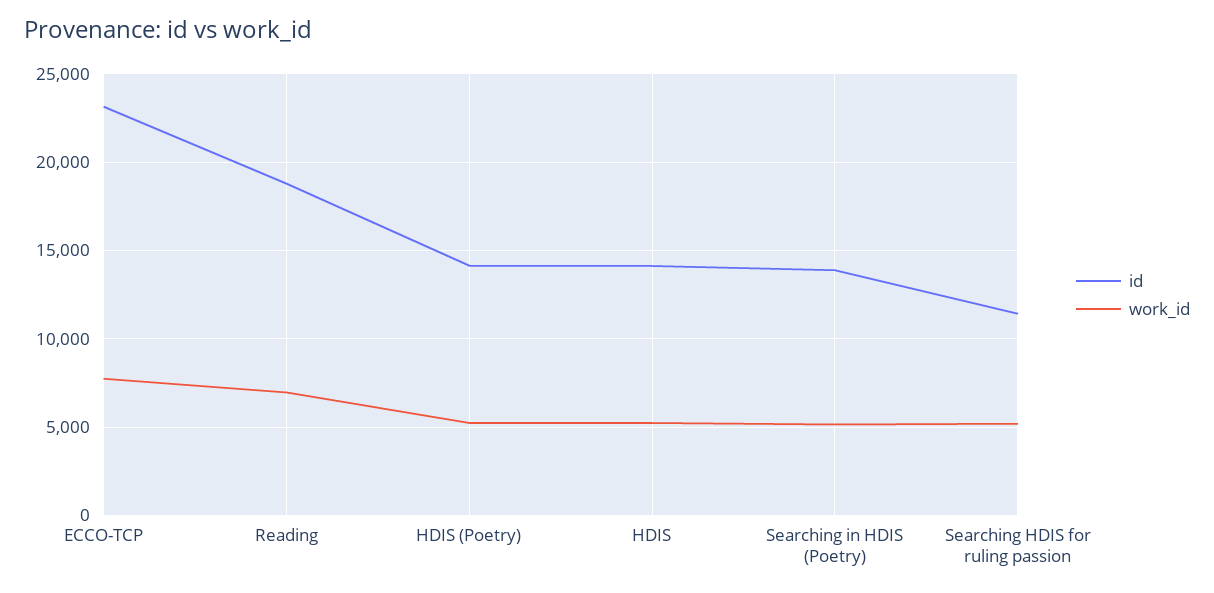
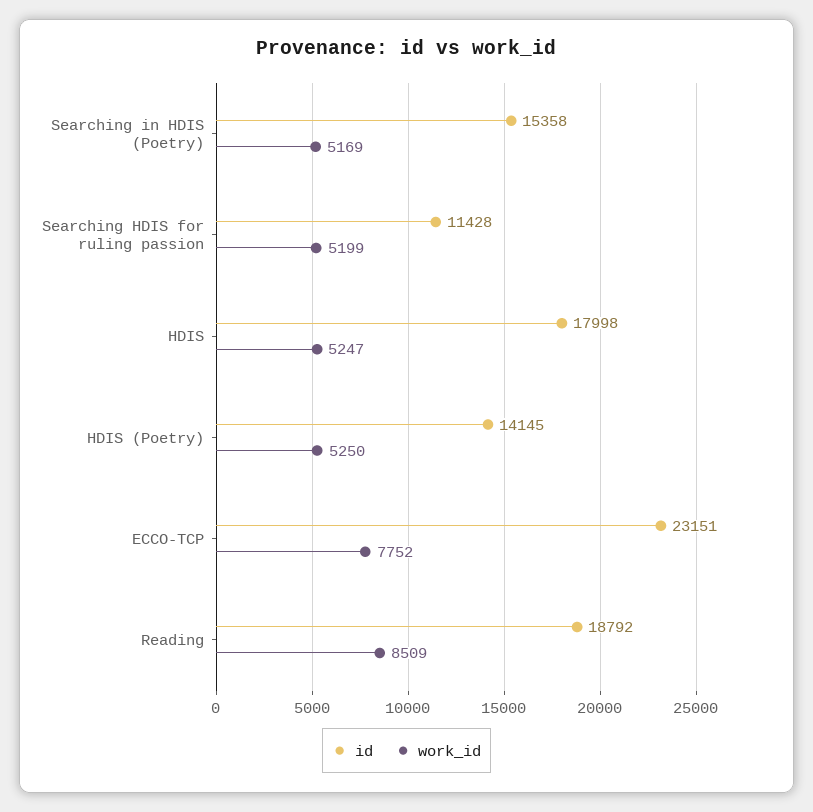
work_id, Reading: 7000 -> 8509
id, HDIS: 14000 -> 17998
id, Searching in HDIS (Poetry): 14000 -> 15358

